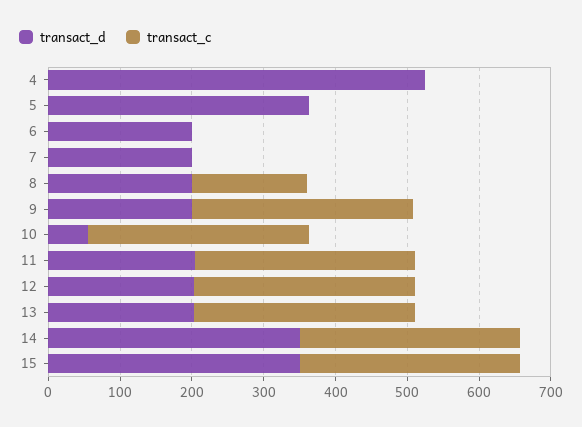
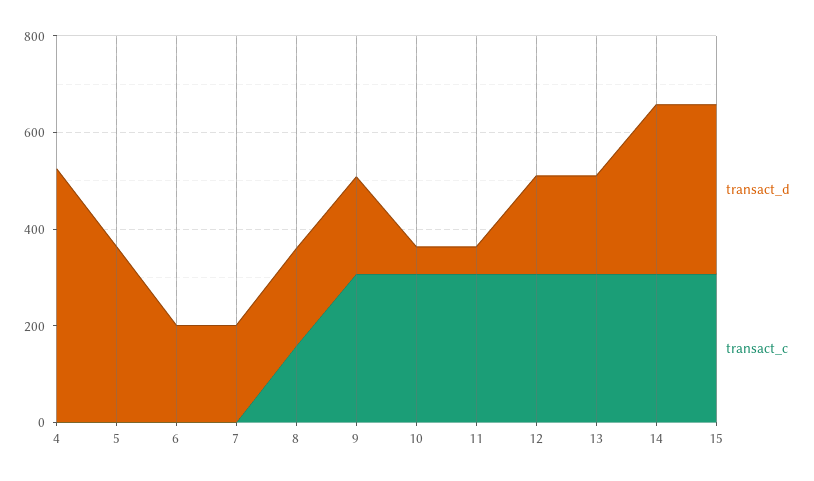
transact_d, 11: 200 -> 50

